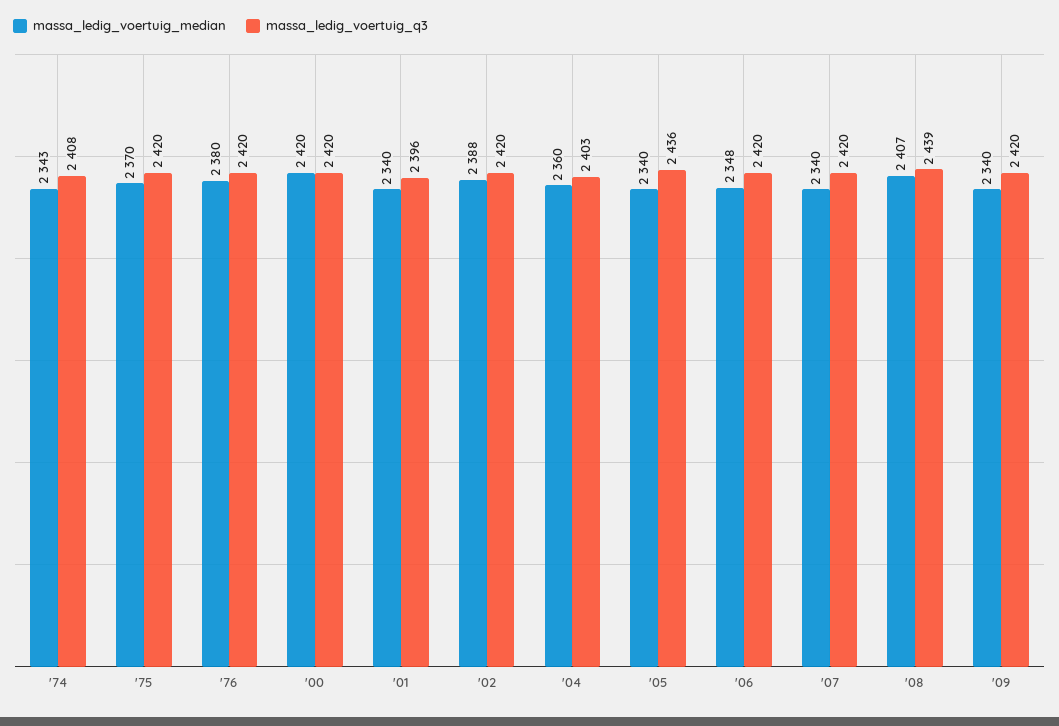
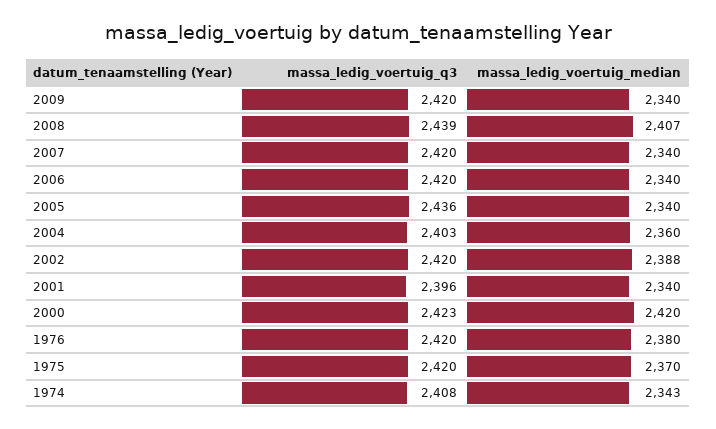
massa_ledig_voertuig_q3, '00: 2420 -> 2423
massa_ledig_voertuig_median, '06: 2348 -> 2340

